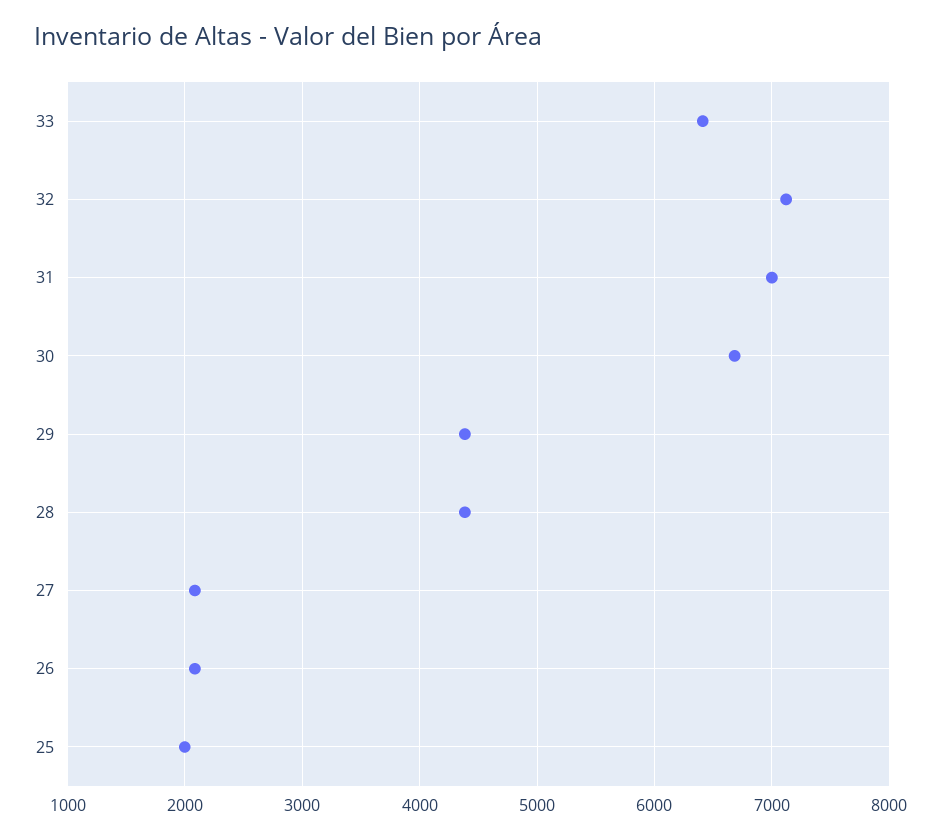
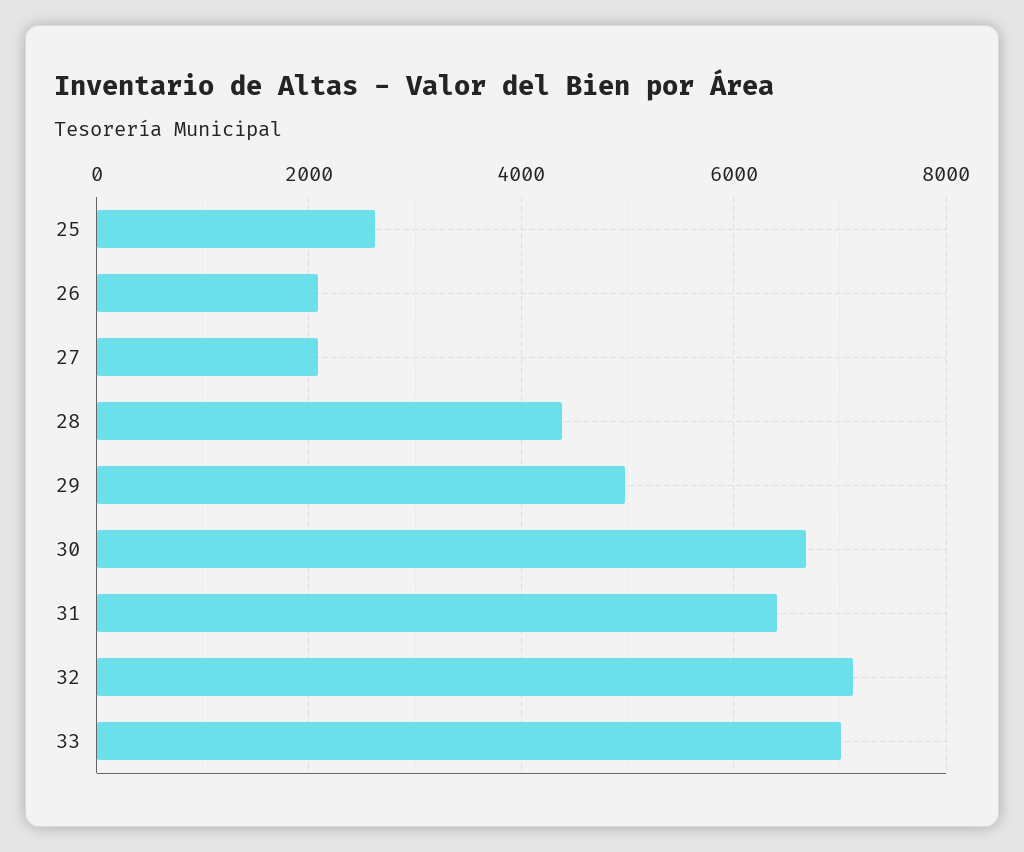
33: 6400 -> 7000
31: 7000 -> 6400
29: 4400 -> 5000
25: 2000 -> 2600

